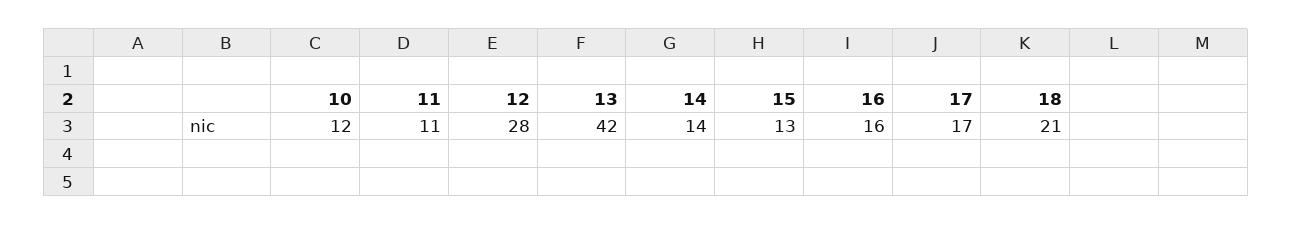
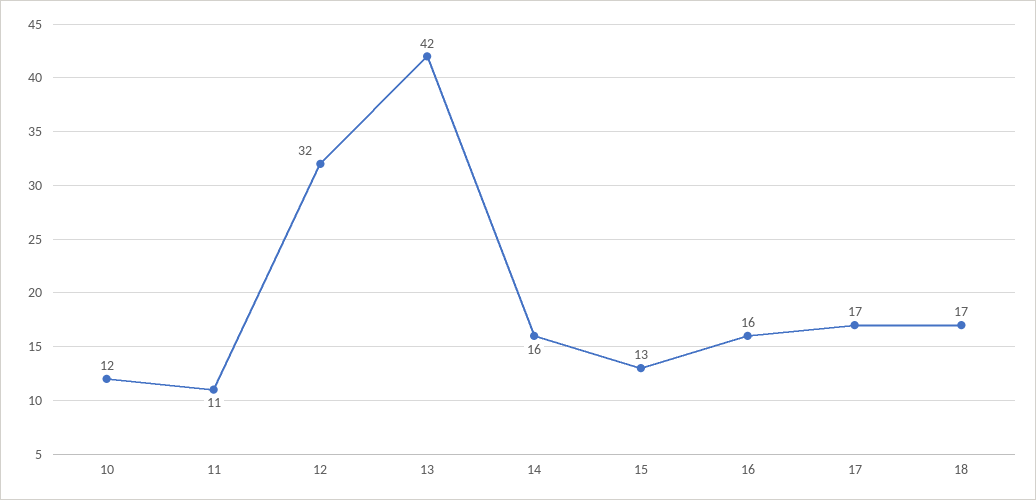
12: 28 -> 32
14: 14 -> 16
18: 21 -> 17

